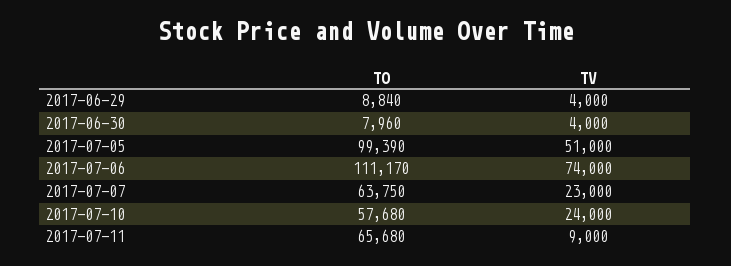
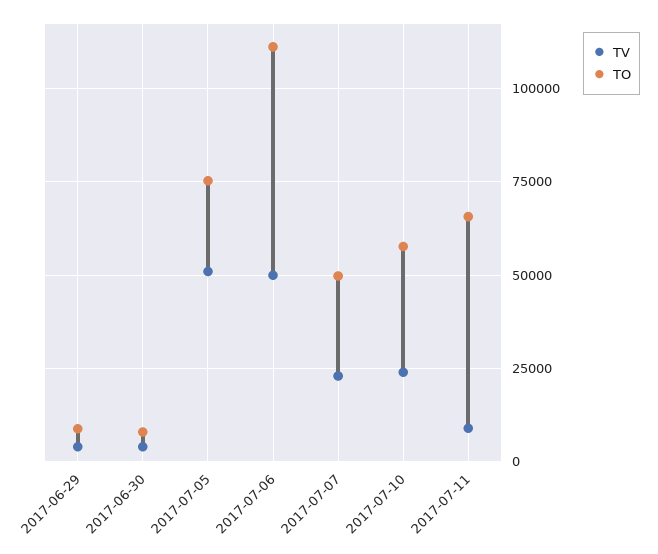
TO, 2017-07-05: 99390 -> 75000
TV, 2017-07-06: 74000 -> 50000
TO, 2017-07-07: 63750 -> 50000

